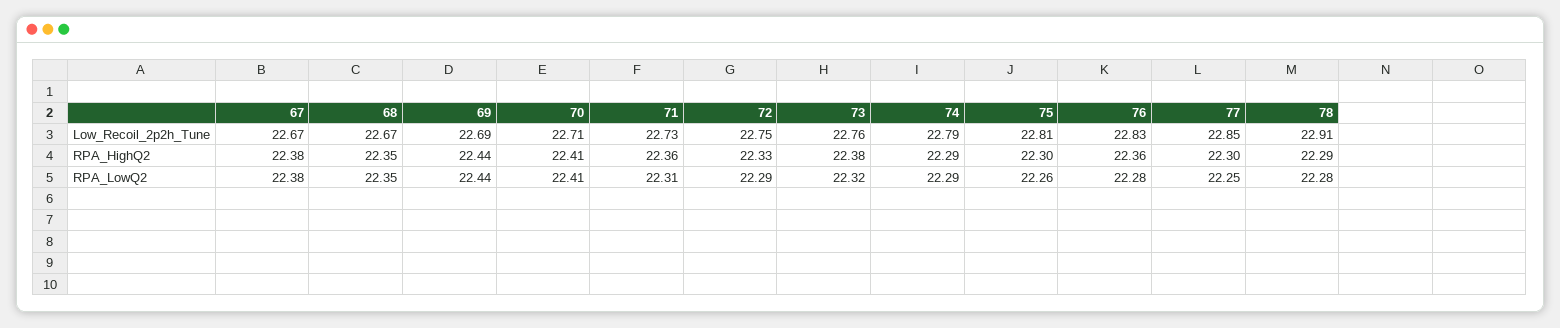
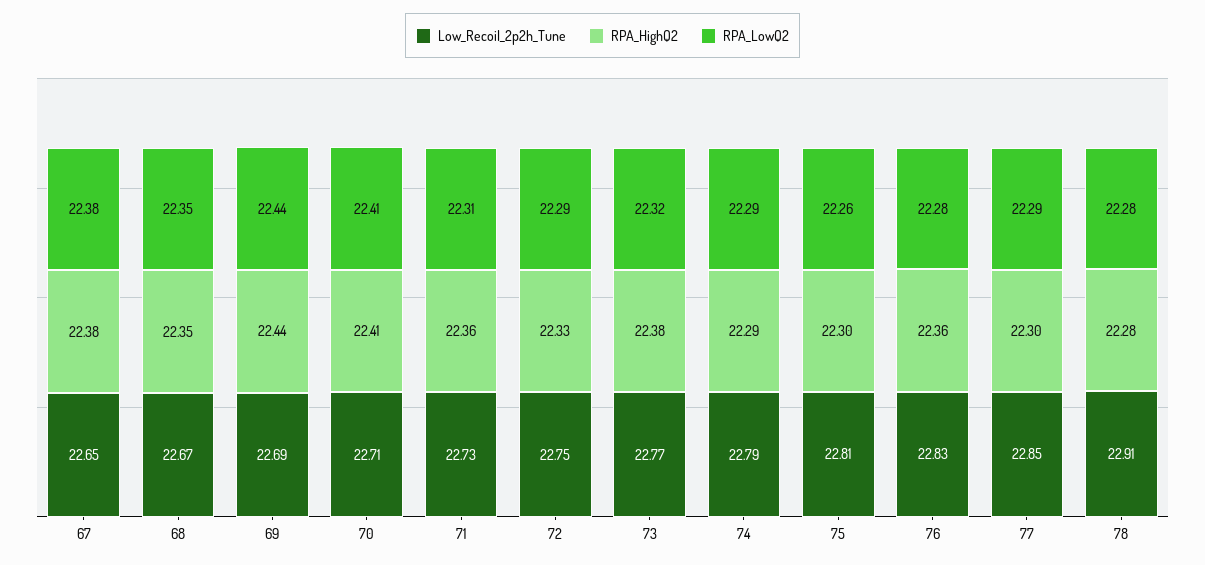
Low_Recoil_2p2h_Tune, 67: 22.67 -> 22.65
Low_Recoil_2p2h_Tune, 73: 22.76 -> 22.77
RPA_HighQ2, 78: 22.29 -> 22.28
RPA_LowQ2, 77: 22.25 -> 22.29

